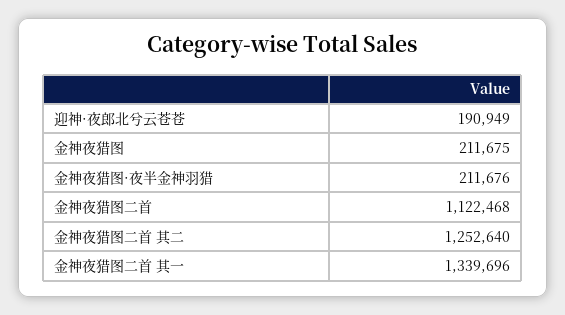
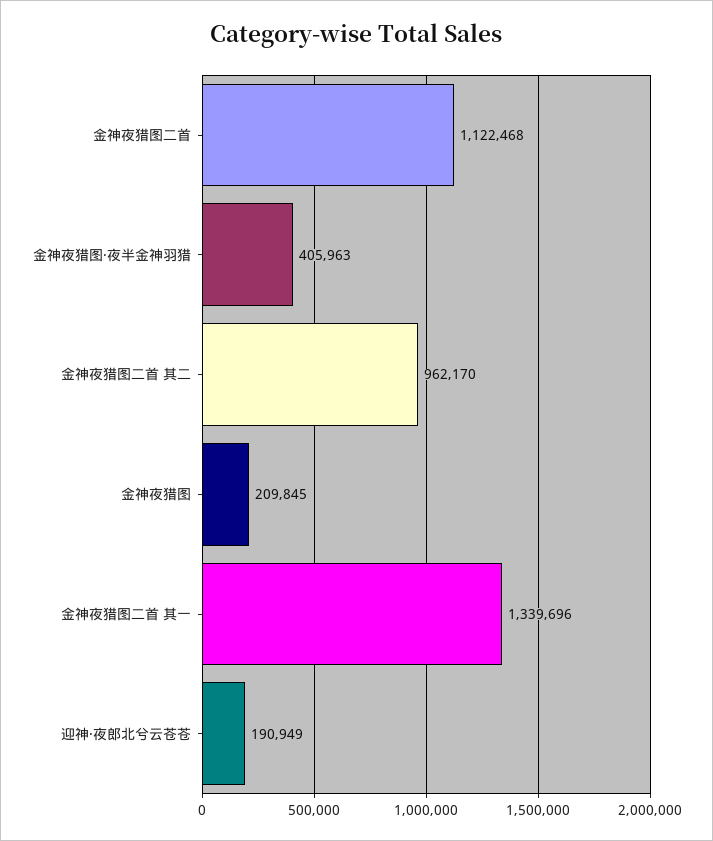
金神夜猎图: 211675 -> 209845
金神夜猎图·夜半金神羽猎: 211676 -> 405963
金神夜猎图二首 其二: 1252640 -> 962170

